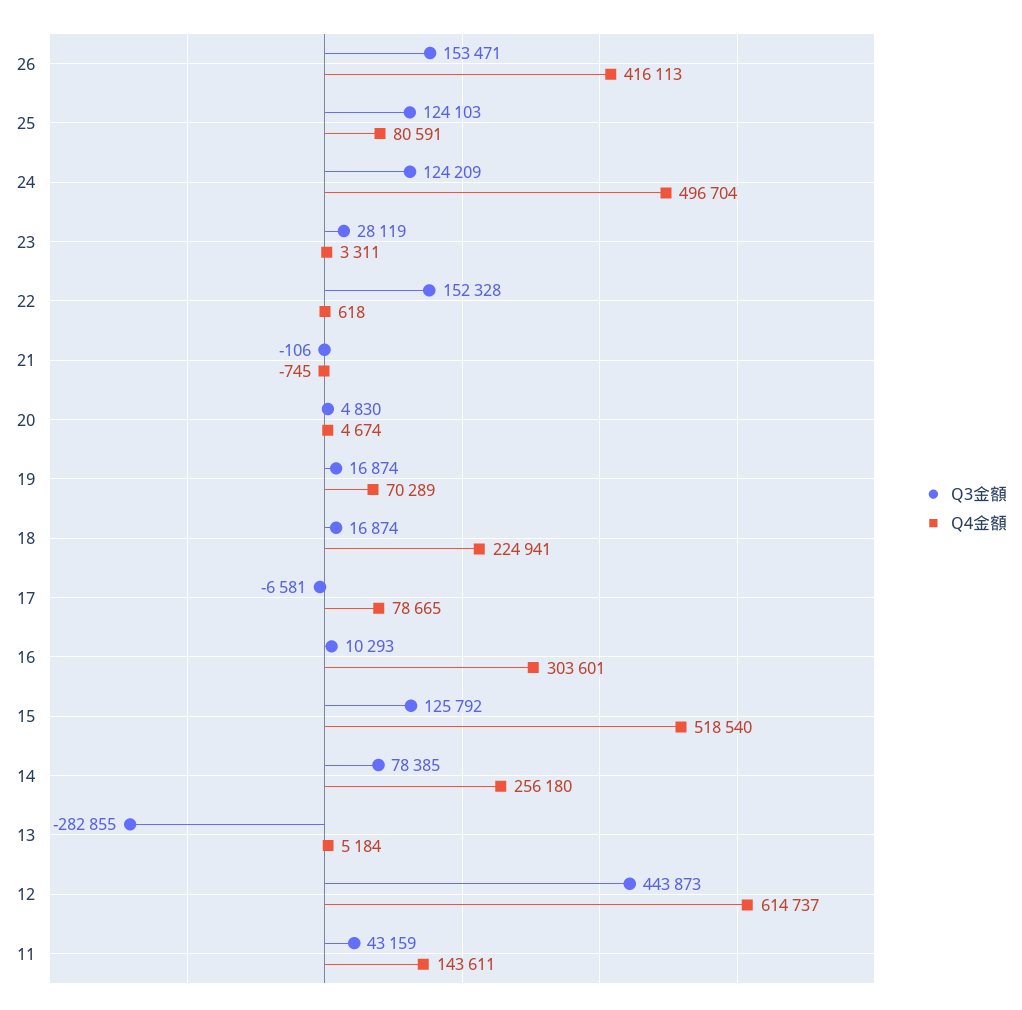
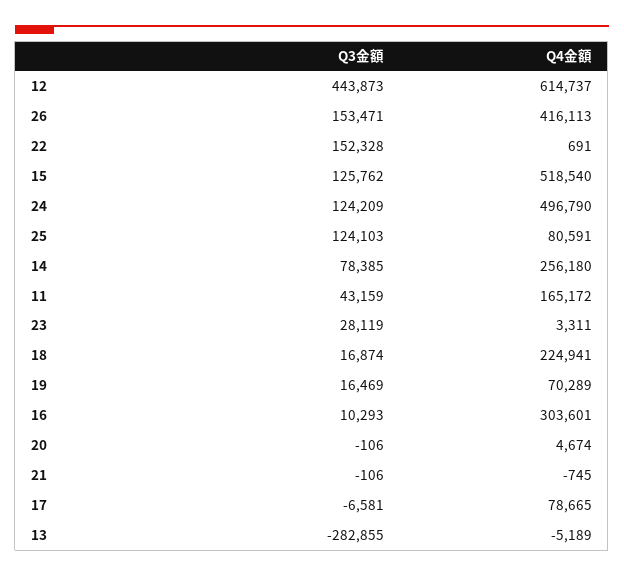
Q4金額, 24: 496704 -> 496790
Q4金額, 22: 618 -> 691
Q3金額, 20: 4830 -> -106
Q3金額, 19: 16874 -> 16469
Q3金額, 15: 125792 -> 125762
Q4金額, 13: 5184 -> -5189
Q4金額, 11: 143611 -> 165172

